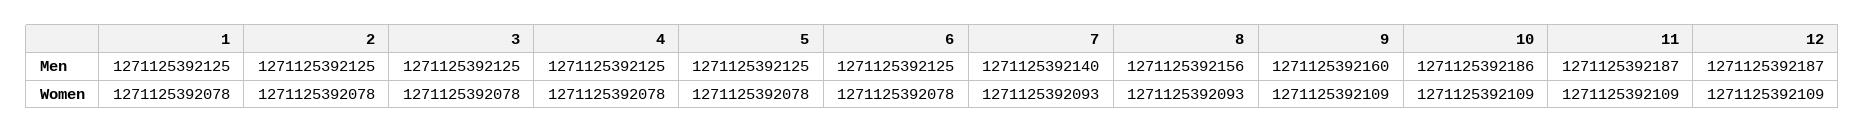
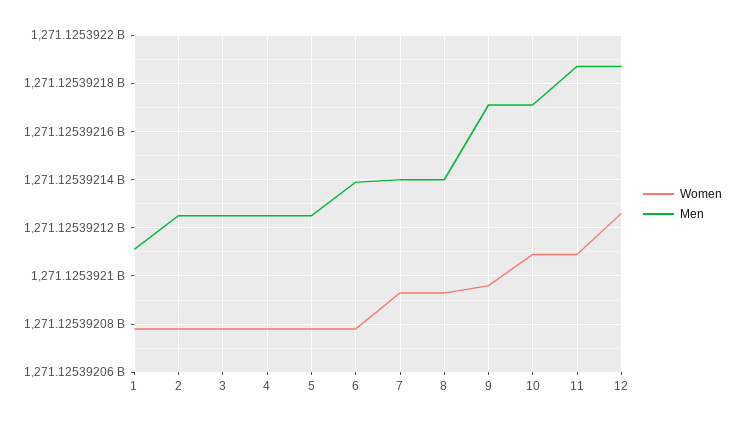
Men, 1: 1271125392125 -> 1271125392110
Men, 6: 1271125392125 -> 1271125392140
Men, 8: 1271125392156 -> 1271125392140
Men, 9: 1271125392160 -> 1271125392170
Men, 10: 1271125392186 -> 1271125392170
Women, 9: 1271125392109 -> 1271125392095
Women, 12: 1271125392109 -> 1271125392125

